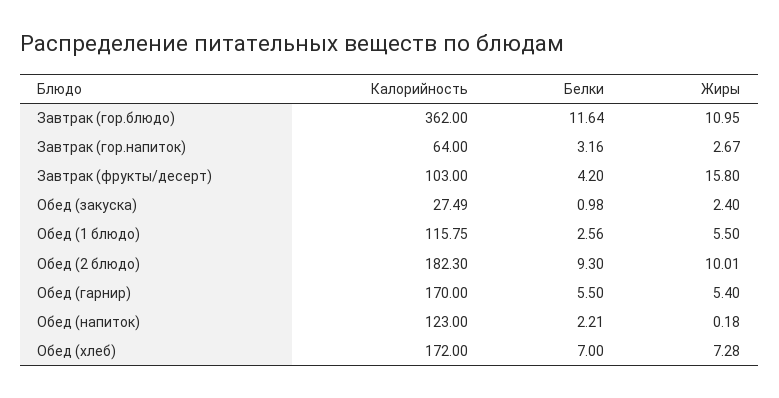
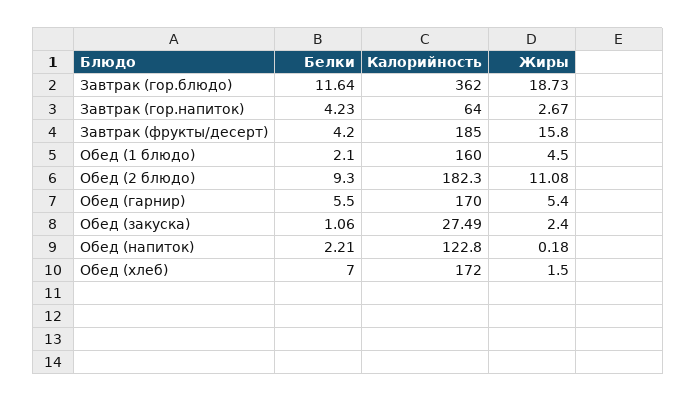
Жиры, Завтрак (гор.блюдо): 10.95 -> 18.73
Белки, Завтрак (гор.напиток): 3.16 -> 4.23
Калорийность, Завтрак (фрукты/десерт): 103 -> 185
Белки, Обед (закуска): 0.98 -> 1.06
Калорийность, Обед (1 блюдо): 115.75 -> 160
Белки, Обед (1 блюдо): 2.56 -> 2.1
Жиры, Обед (1 блюдо): 5.5 -> 4.5
Жиры, Обед (2 блюдо): 10.01 -> 11.08
Калорийность, Обед (напиток): 123 -> 122.8
Жиры, Обед (хлеб): 7.28 -> 1.5

